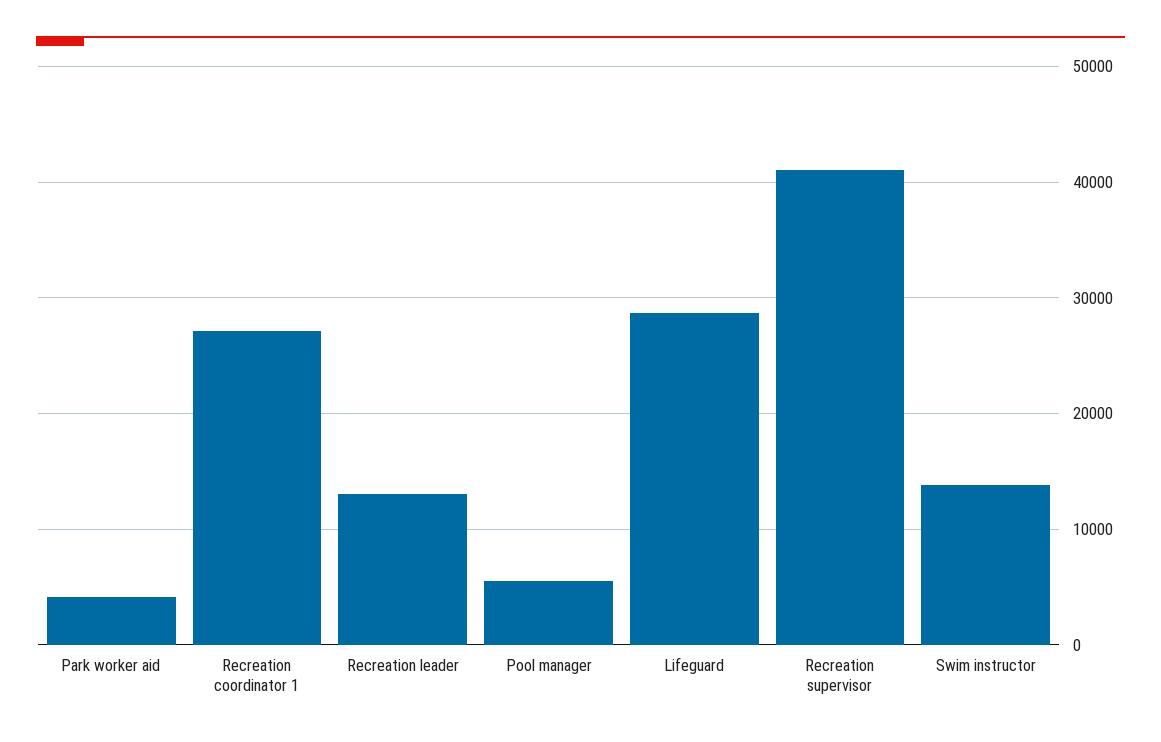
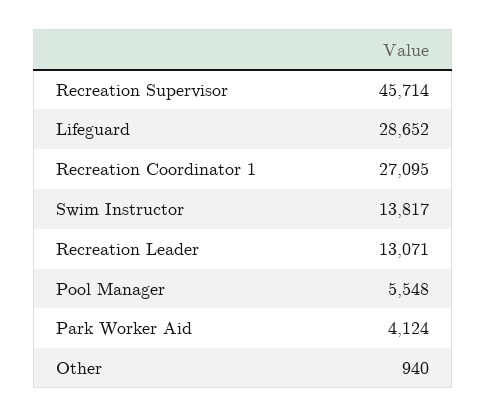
Recreation supervisor: 41000 -> 45714
Other: none -> 940

